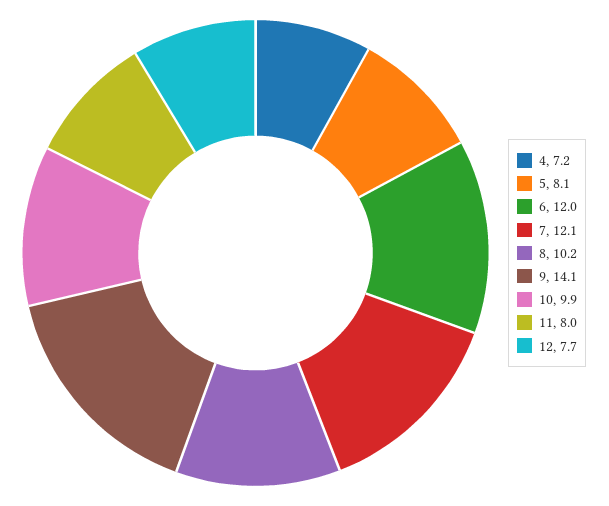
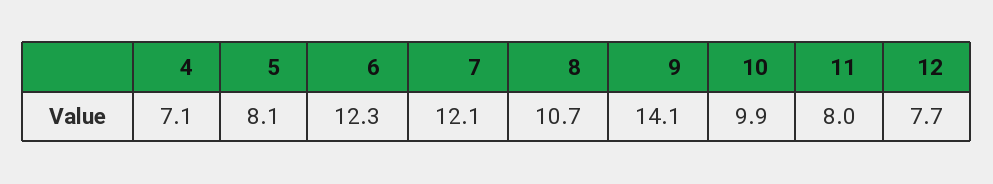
4: 7.2 -> 7.1
6: 12 -> 12.3
8: 10.2 -> 10.7

